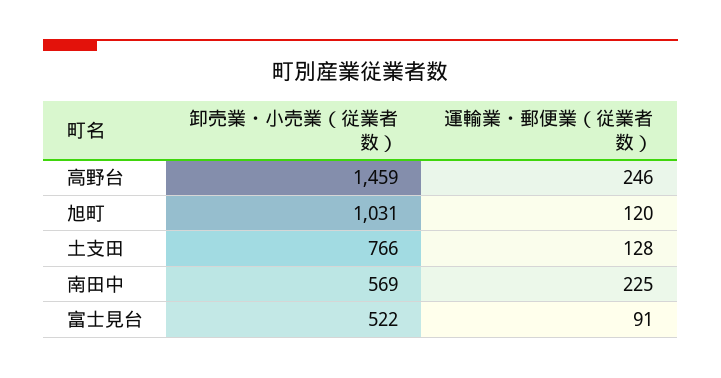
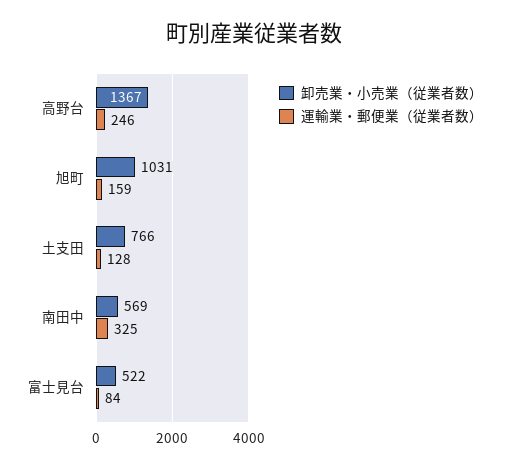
卸売業・小売業（従業者数）, 高野台: 1459 -> 1367
運輸業・郵便業（従業者数）, 旭町: 120 -> 159
運輸業・郵便業（従業者数）, 南田中: 225 -> 325
運輸業・郵便業（従業者数）, 富士見台: 91 -> 84

